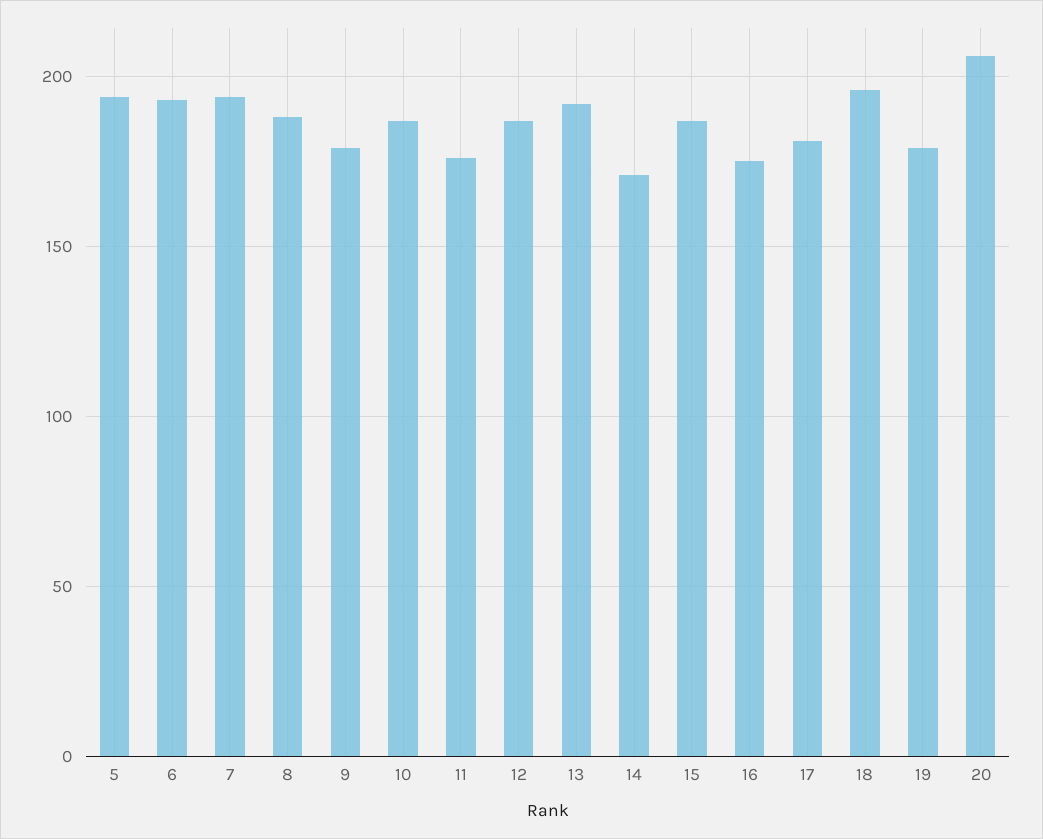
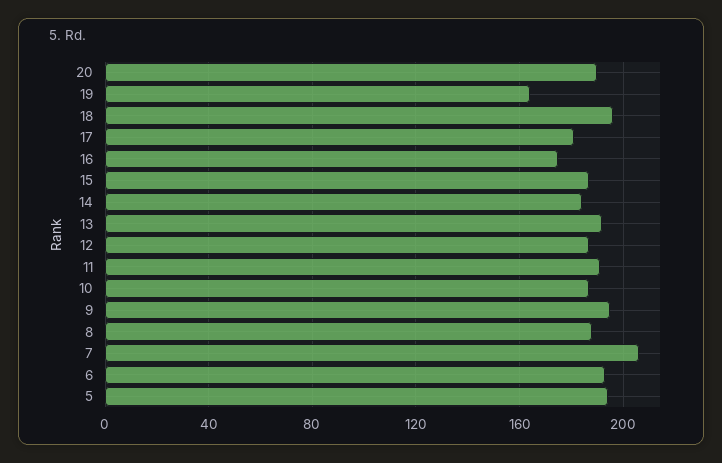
7: 195 -> 205
9: 180 -> 195
11: 175 -> 190
14: 170 -> 185
19: 180 -> 165
20: 205 -> 190

